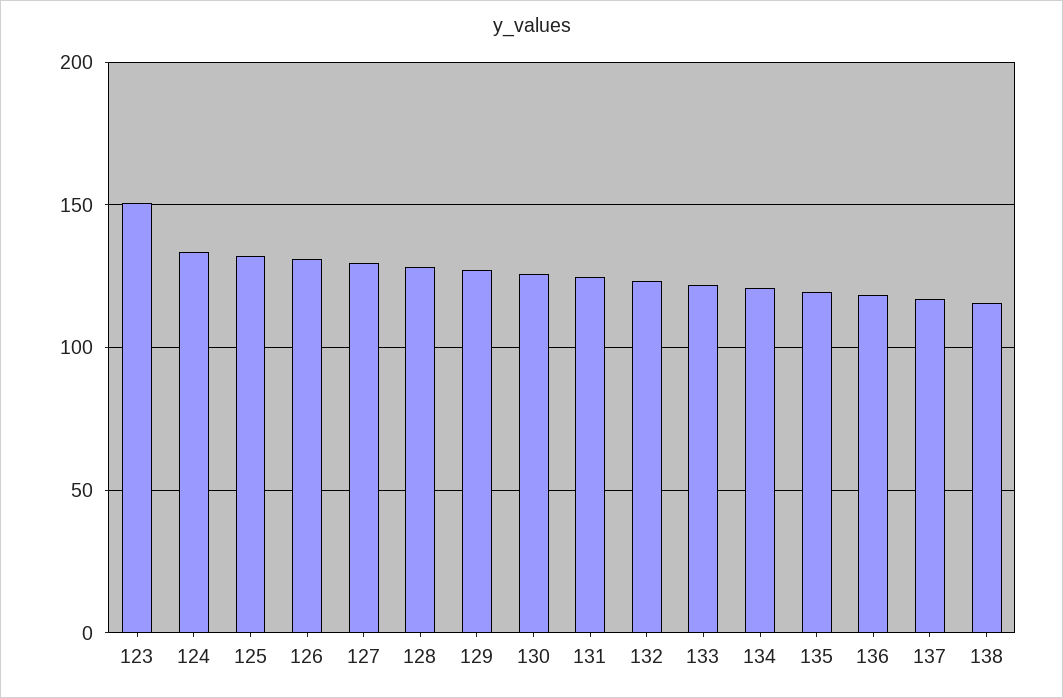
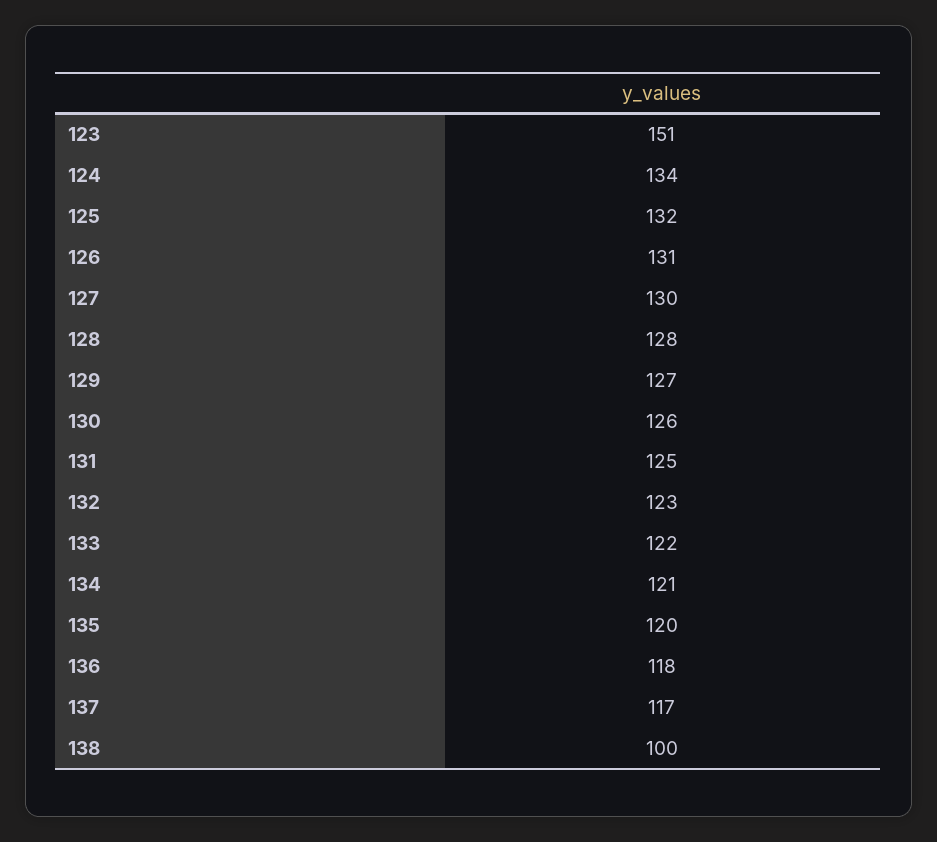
138: 115 -> 100

